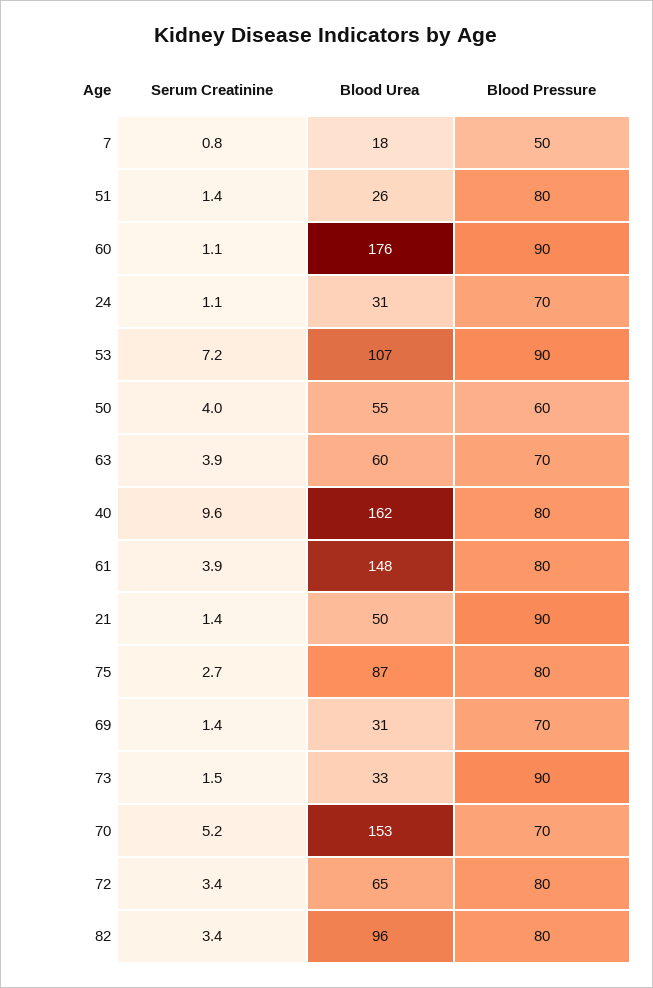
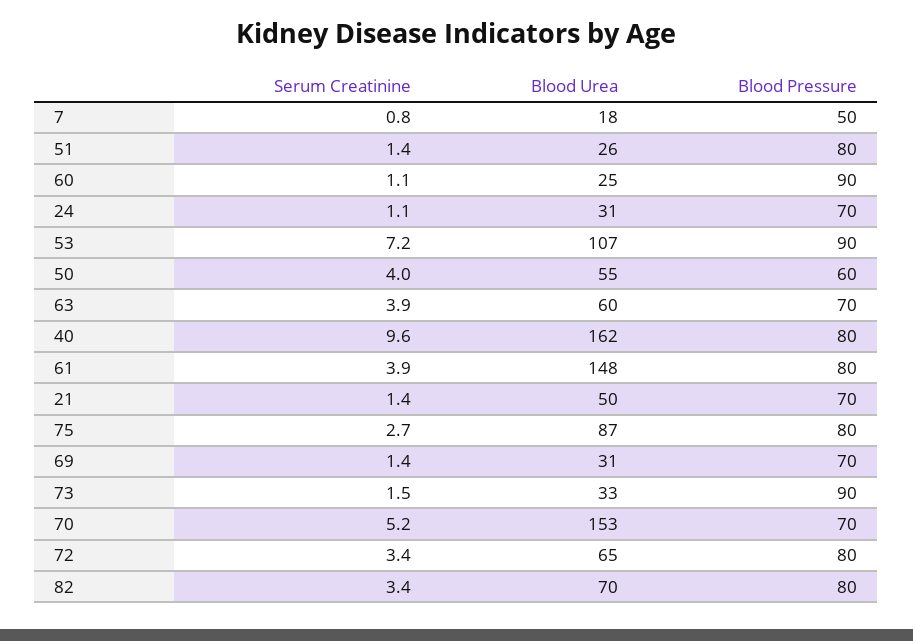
Blood Urea, 60: 176 -> 25
Blood Pressure, 21: 90 -> 70
Blood Urea, 82: 96 -> 70

